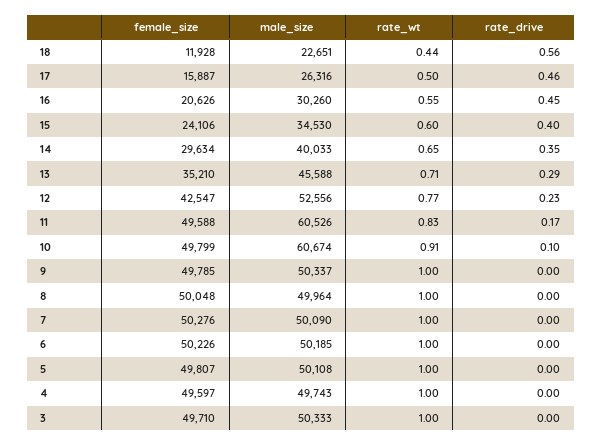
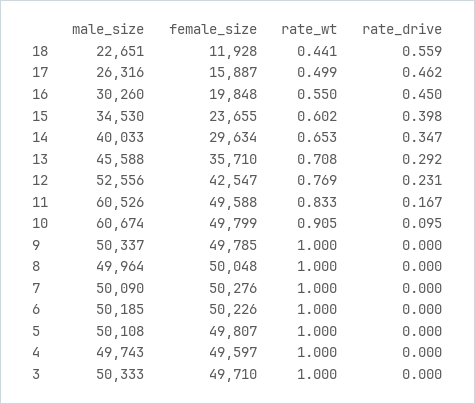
female_size, 16: 20626 -> 19848
female_size, 15: 24106 -> 23655
female_size, 13: 35210 -> 35710

